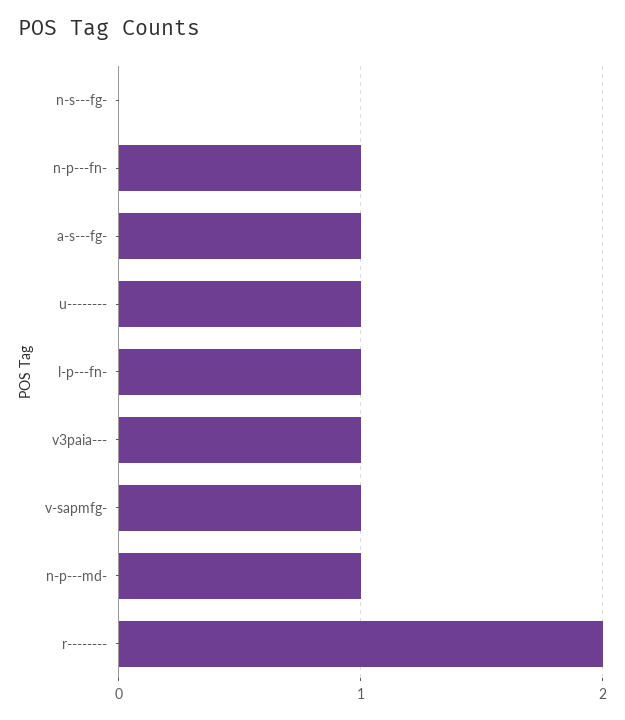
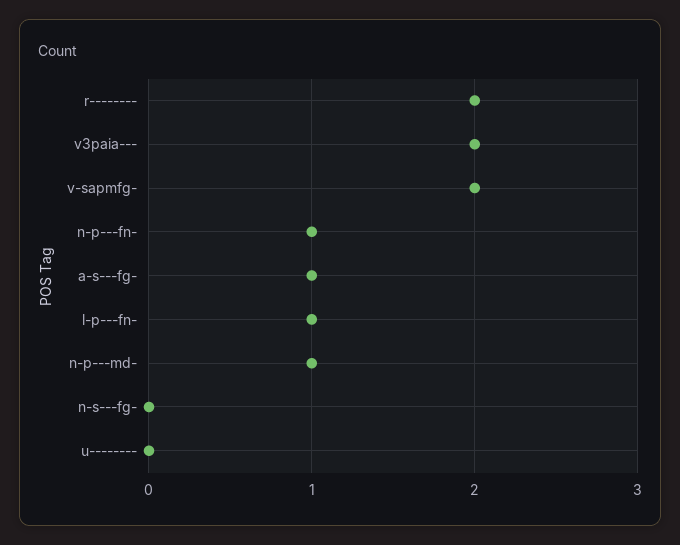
u--------: 1 -> 0
v3paia---: 1 -> 2
v-sapmfg-: 1 -> 2

